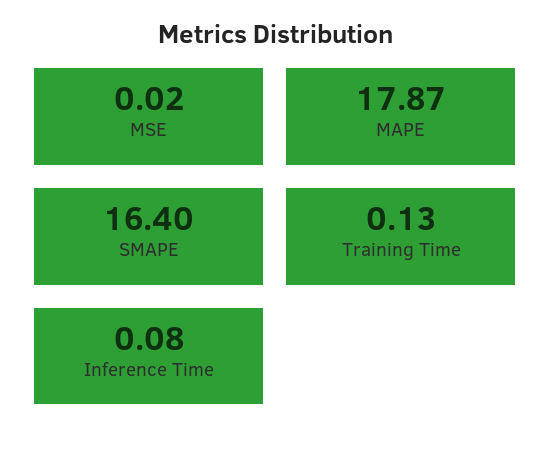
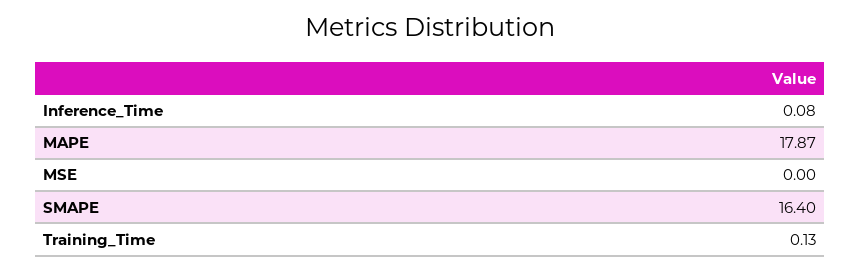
MSE: 0.02 -> 0

